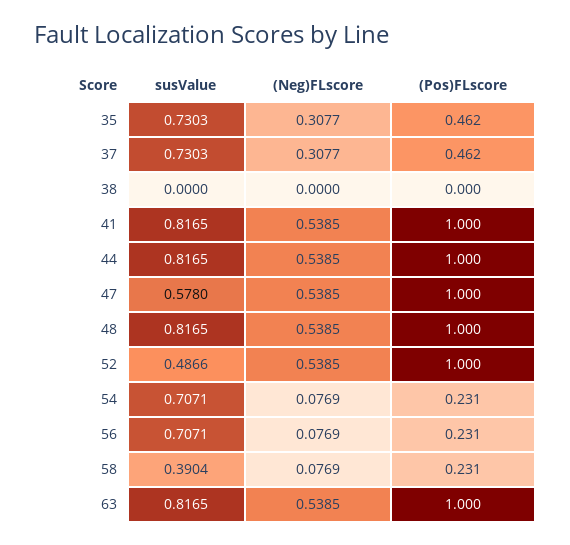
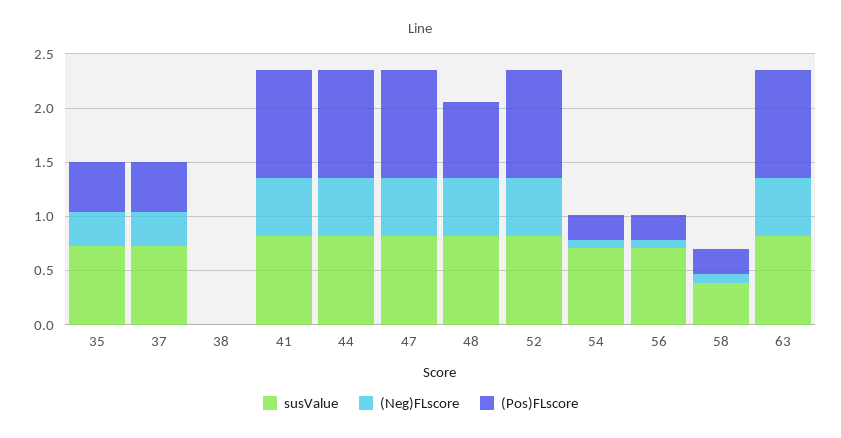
susValue, 47: 0.578 -> 0.8
(Pos)FLscore, 48: 1 -> 0.7
susValue, 52: 0.4866 -> 0.8

